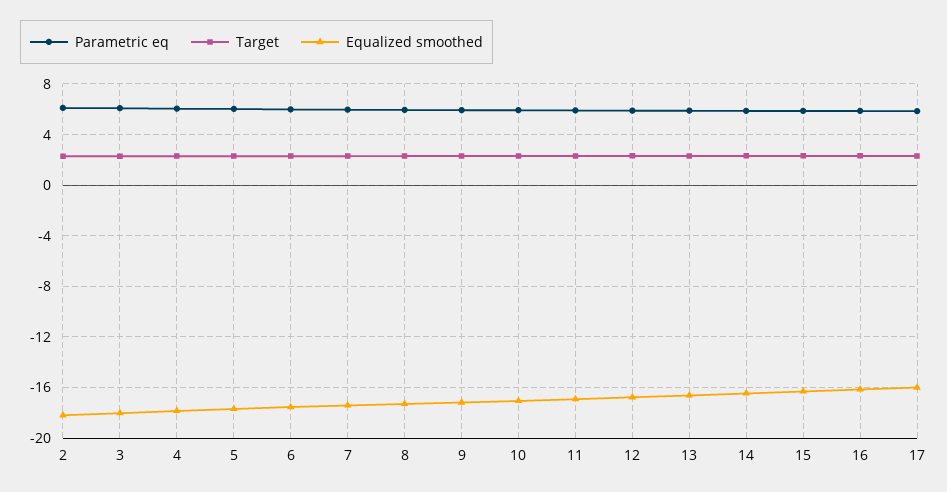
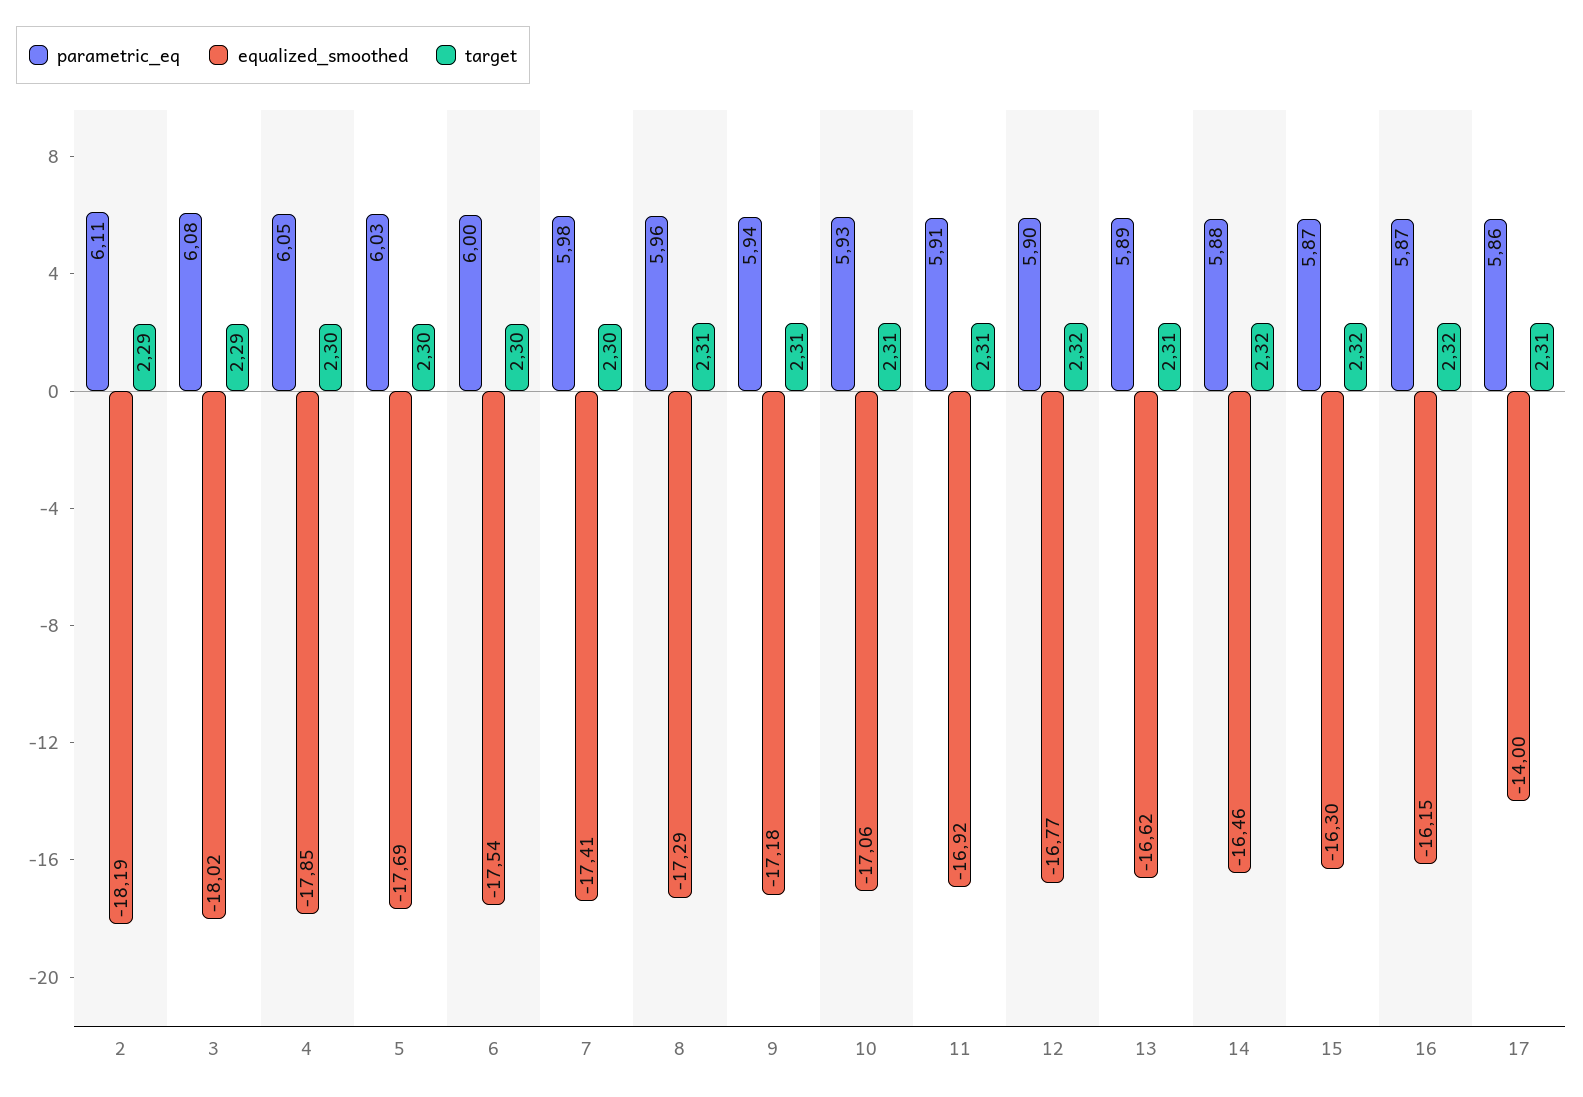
Equalized smoothed, 17: -16 -> -14

